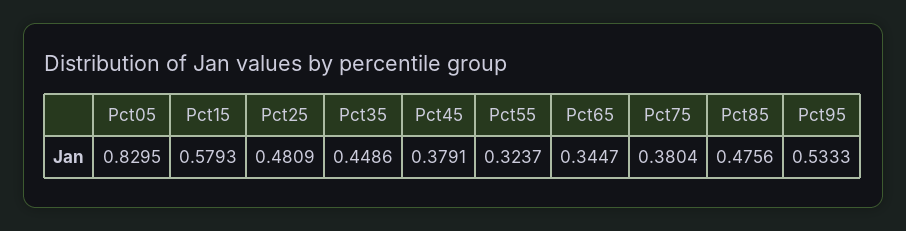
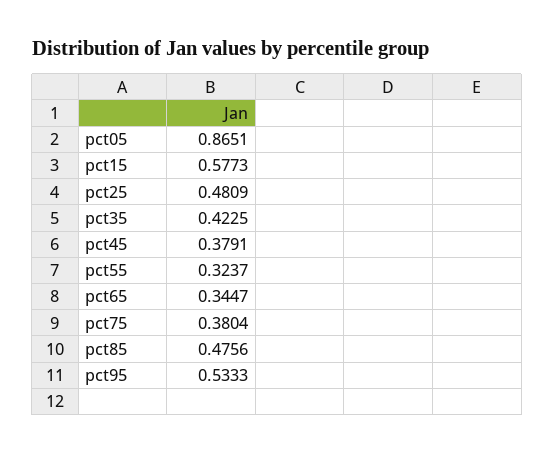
Pct05: 0.8295 -> 0.8651
Pct15: 0.5793 -> 0.5773
Pct35: 0.4486 -> 0.4225

